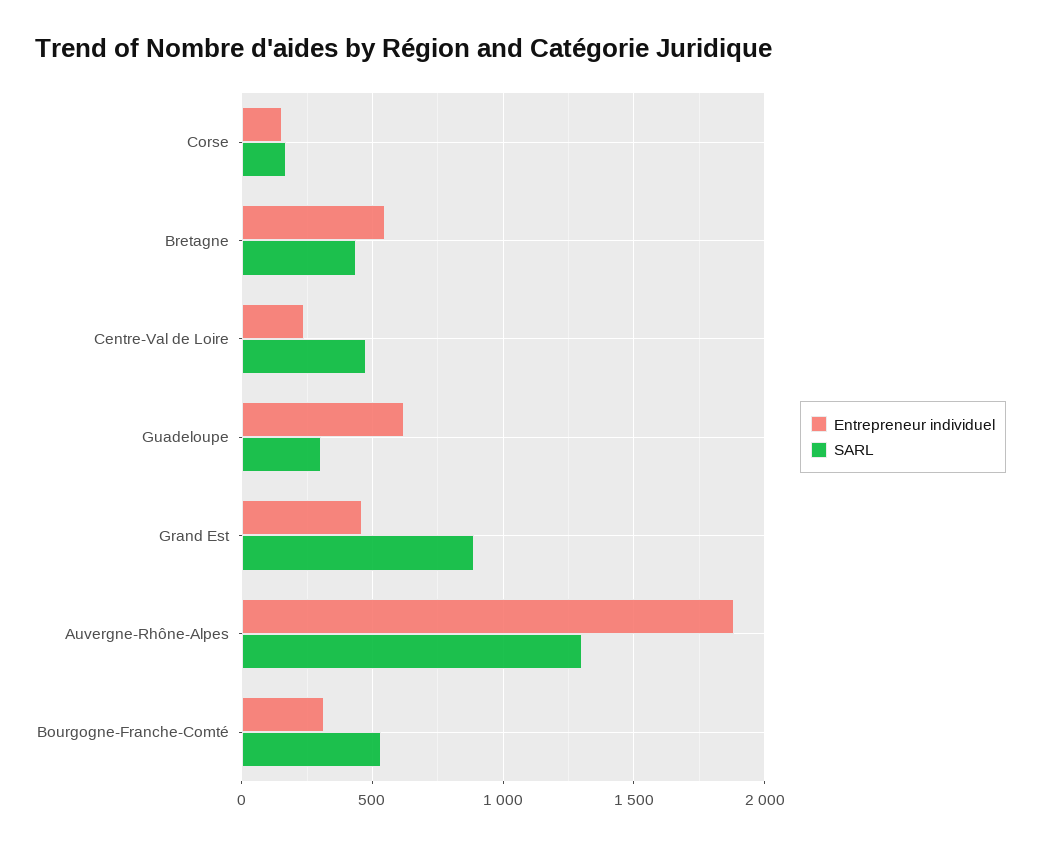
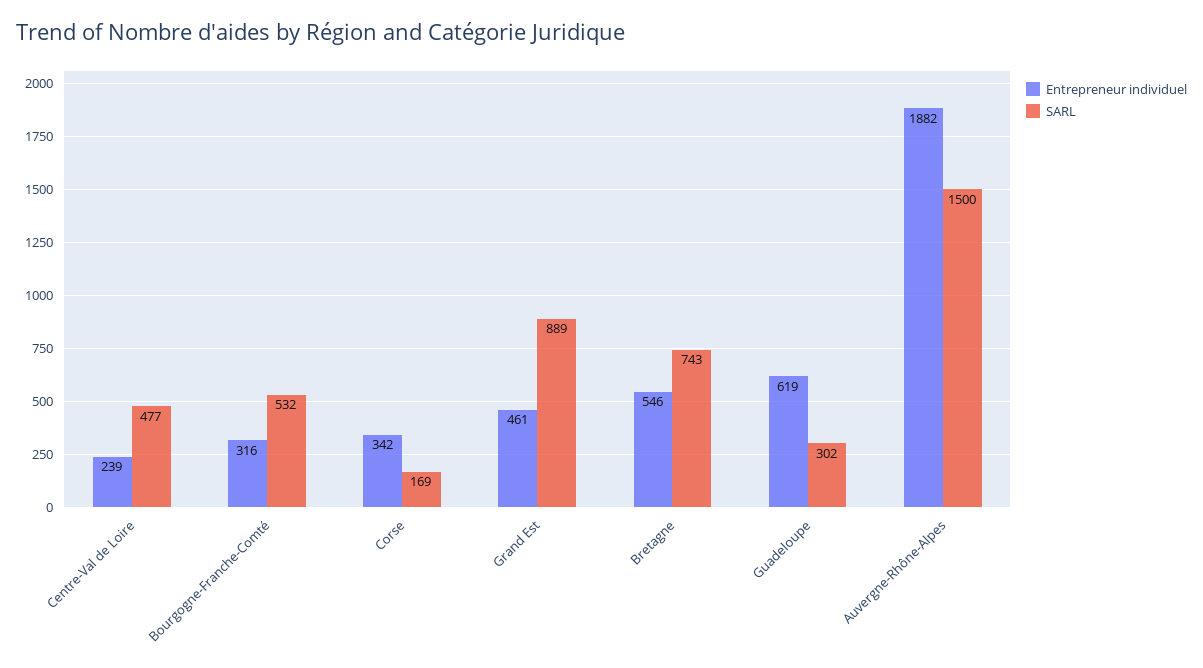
Entrepreneur individuel, Corse: 150 -> 342
SARL, Bretagne: 450 -> 743
SARL, Auvergne-Rhône-Alpes: 1300 -> 1500

